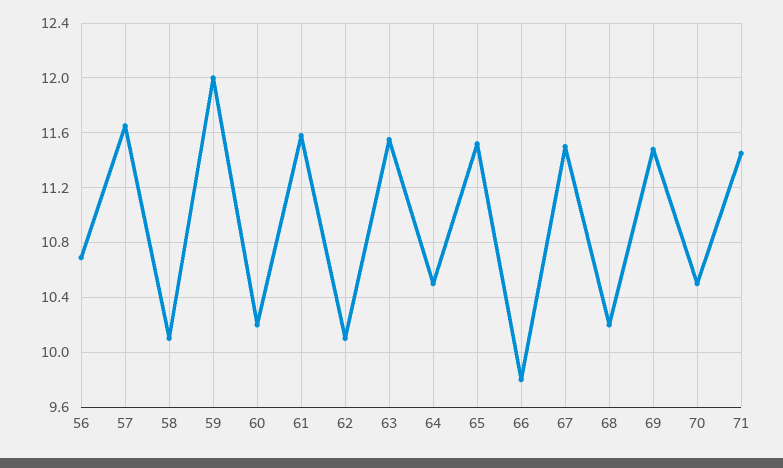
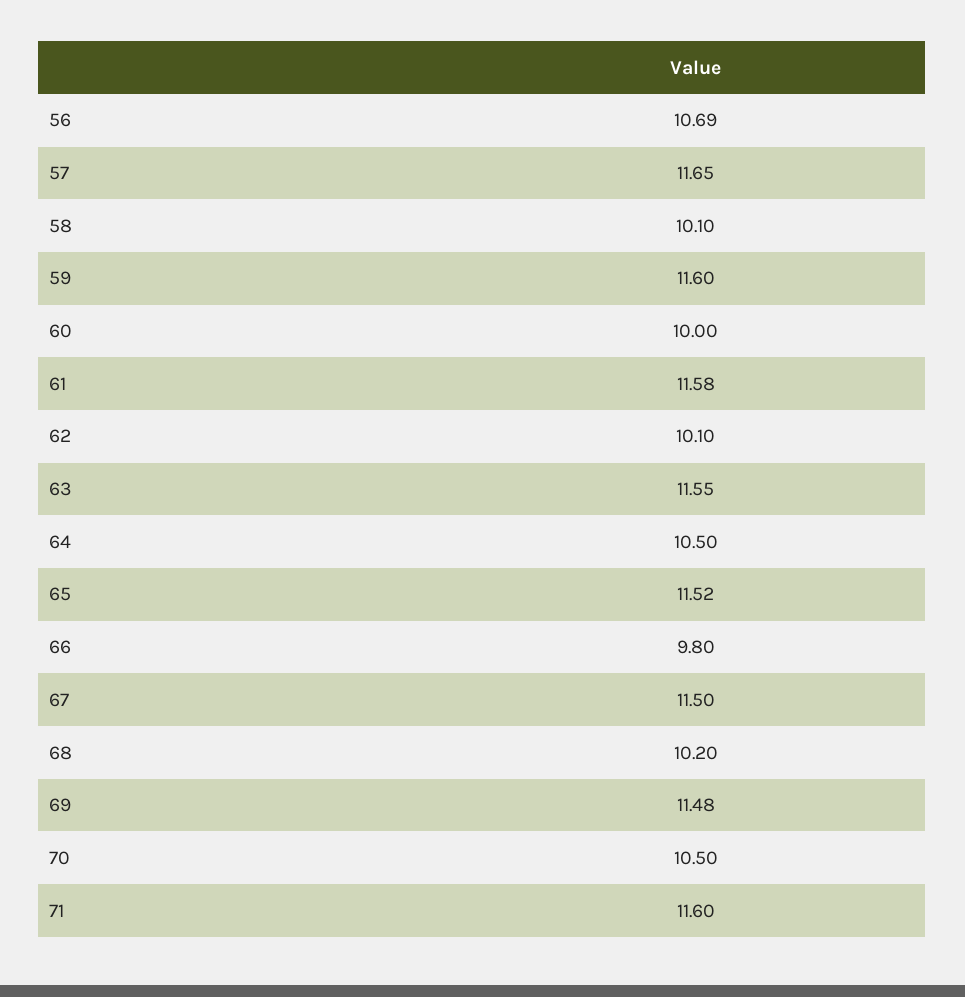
59: 12 -> 11.6
60: 10.2 -> 10
71: 11.45 -> 11.6

